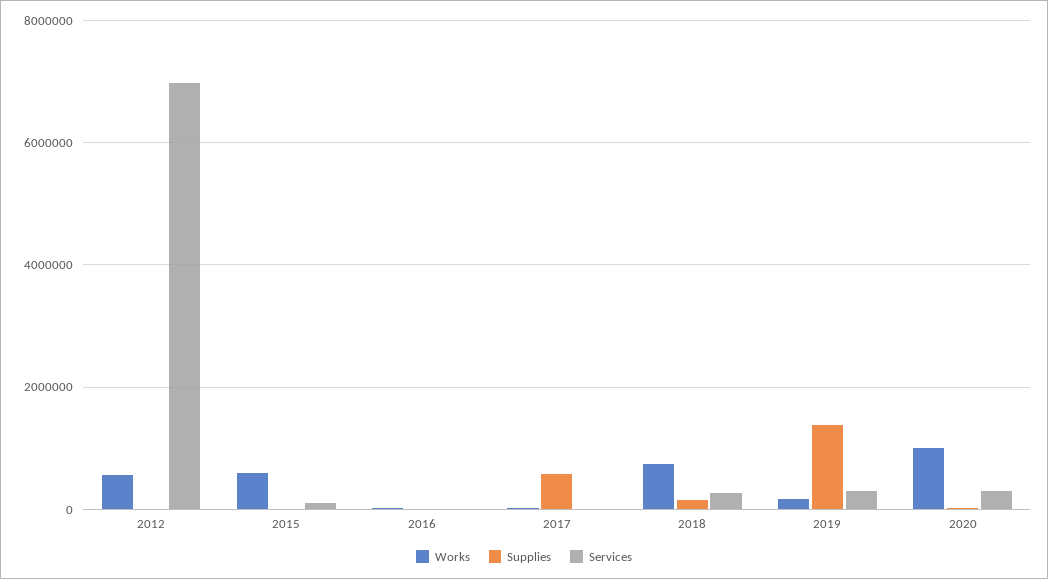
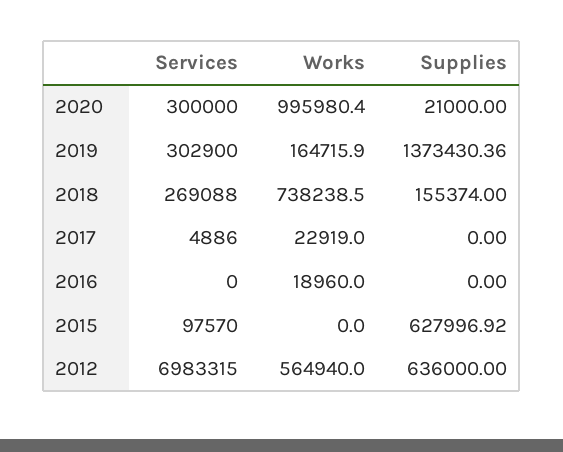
Supplies, 2012: 0 -> 636000
Works, 2015: 600000 -> 0
Supplies, 2015: 0 -> 627996.92
Supplies, 2017: 600000 -> 0

